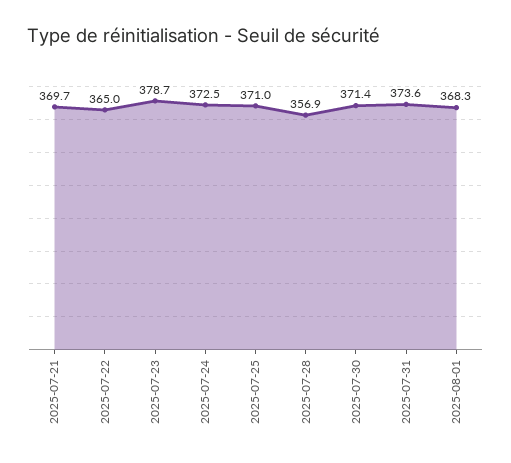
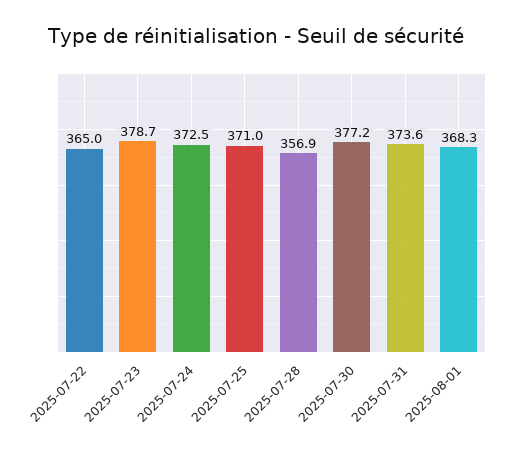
2025-07-21: 369.7 -> none
2025-07-30: 371.4 -> 377.2

